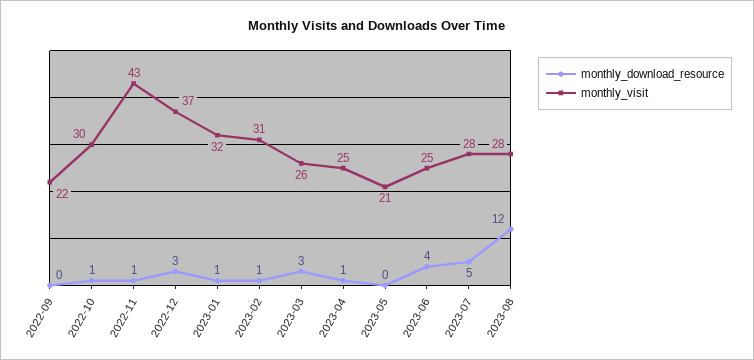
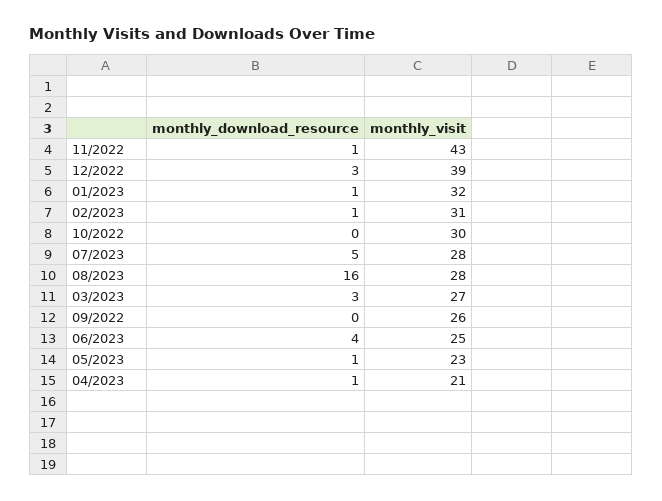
monthly_visit, 2022-09: 22 -> 26
monthly_download_resource, 2022-10: 1 -> 0
monthly_visit, 2022-12: 37 -> 39
monthly_visit, 2023-03: 26 -> 27
monthly_visit, 2023-04: 25 -> 21
monthly_download_resource, 2023-05: 0 -> 1
monthly_visit, 2023-05: 21 -> 23
monthly_download_resource, 2023-08: 12 -> 16

